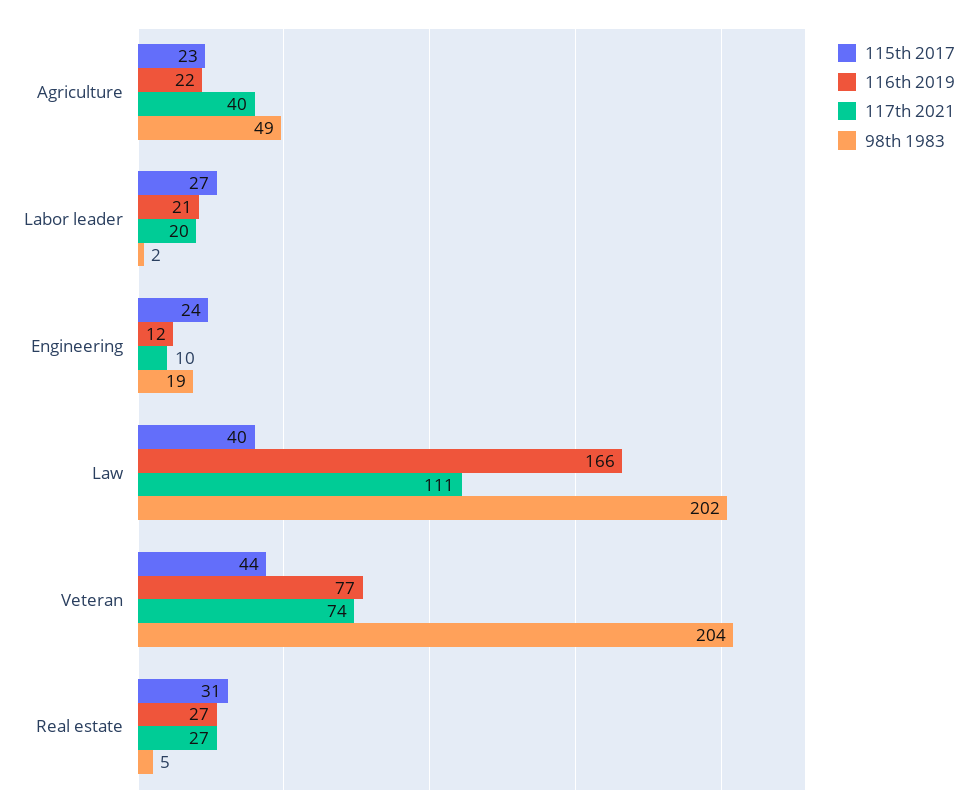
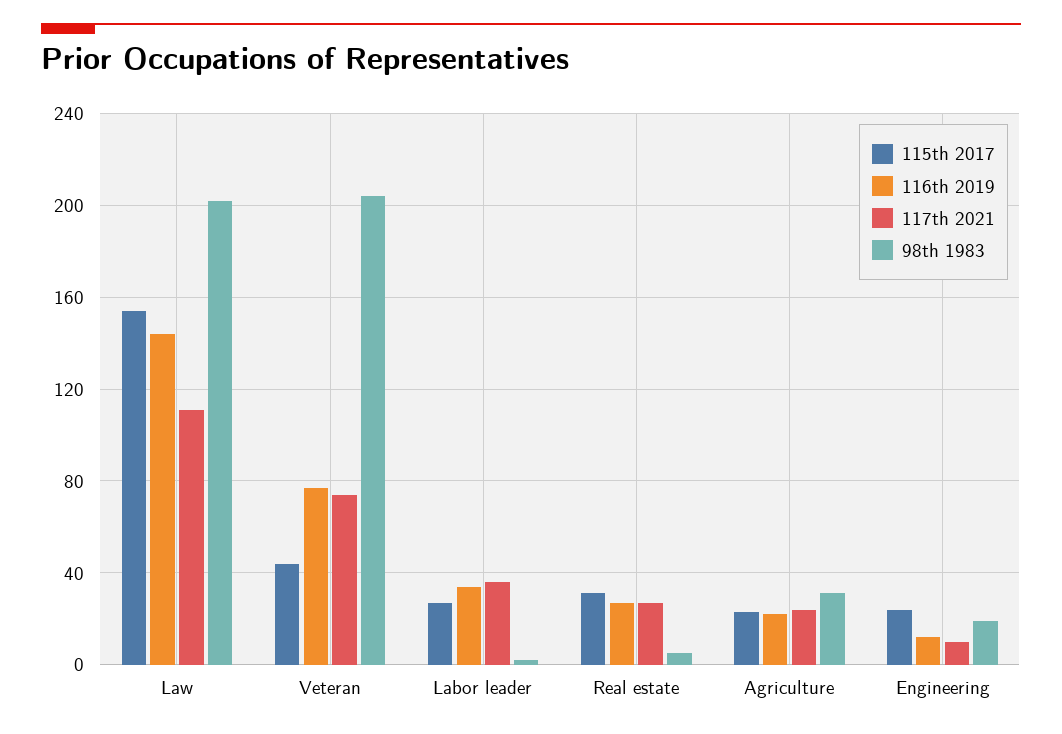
117th 2021, Agriculture: 40 -> 25
98th 1983, Agriculture: 49 -> 30
116th 2019, Labor leader: 21 -> 35
117th 2021, Labor leader: 20 -> 35
115th 2017, Law: 40 -> 155
116th 2019, Law: 166 -> 145

